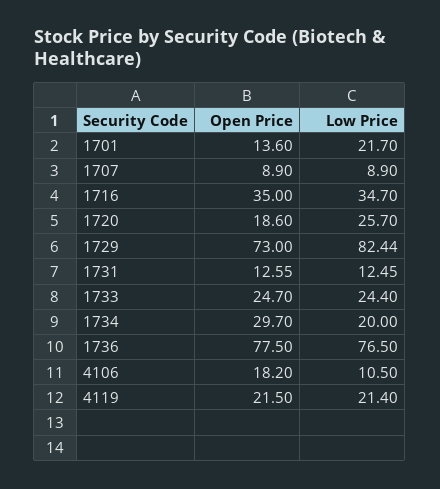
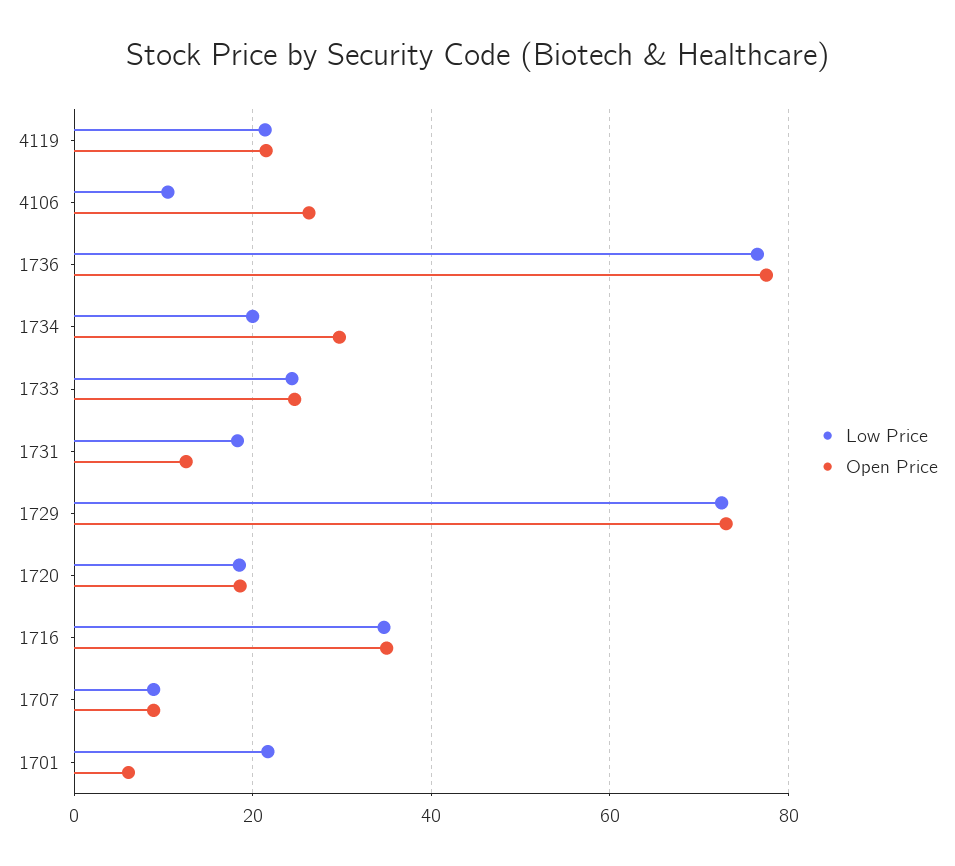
Open Price, 1701: 13.6 -> 6
Low Price, 1720: 25.7 -> 18
Low Price, 1729: 82.44 -> 72
Low Price, 1731: 12.45 -> 18
Open Price, 4106: 18.2 -> 26

